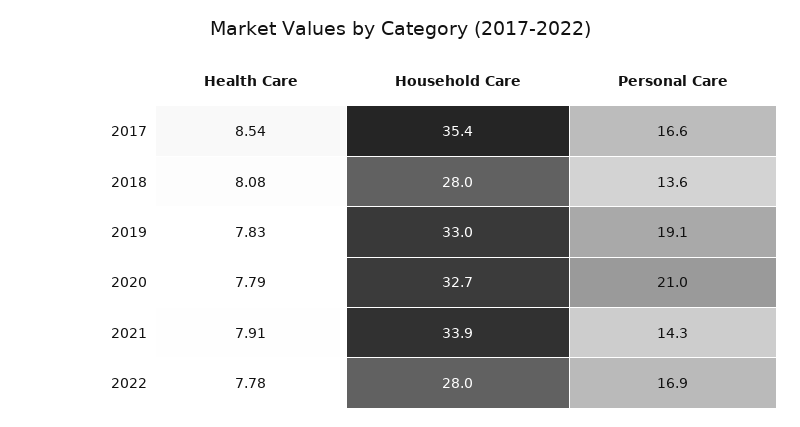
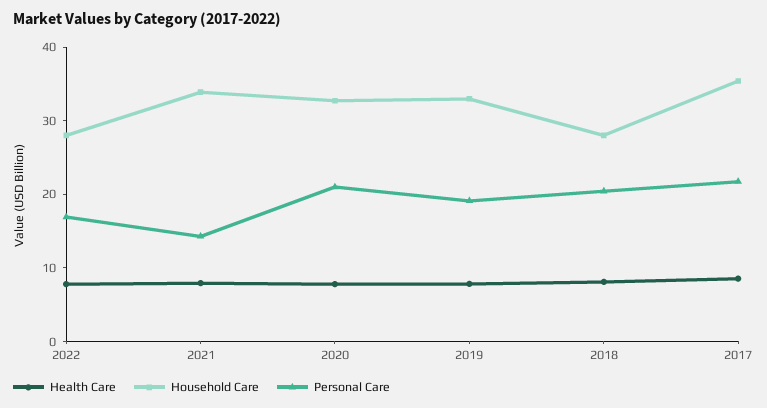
Personal Care, 2017: 16.6 -> 22
Personal Care, 2018: 13.6 -> 20

